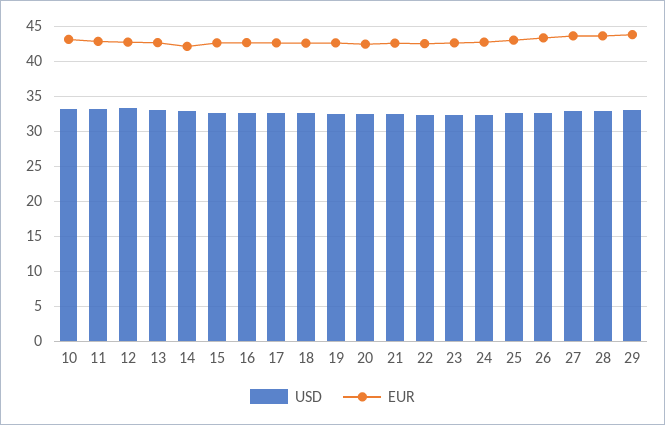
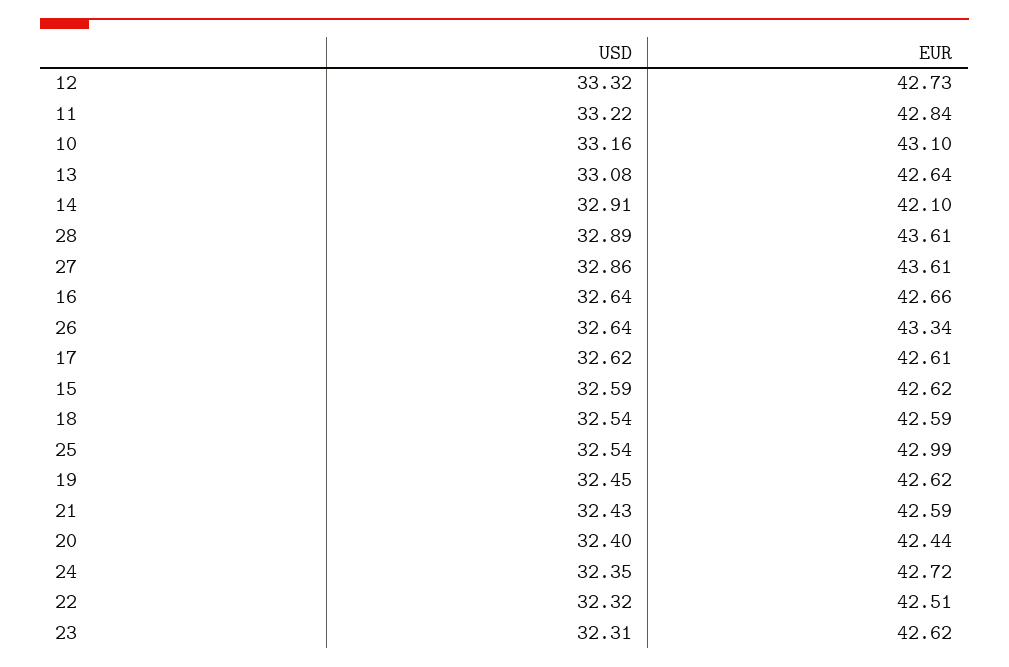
USD, 29: 33 -> none
EUR, 29: 44 -> none

